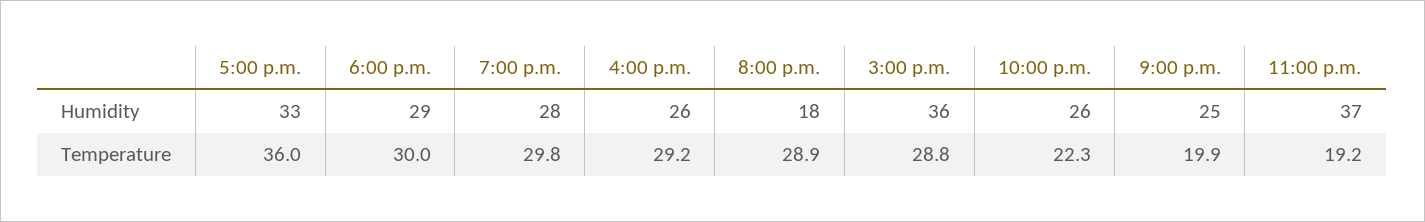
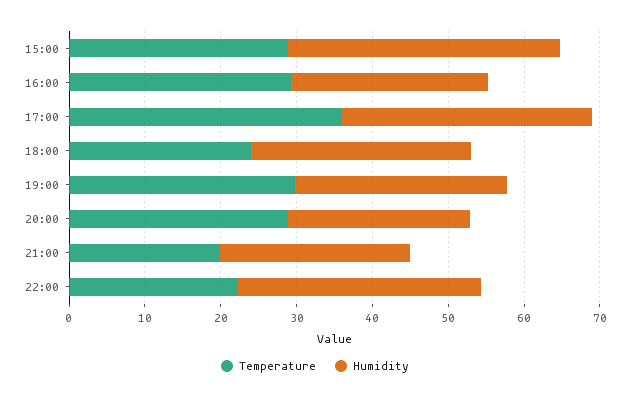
Humidity, 8:00 p.m.: 18 -> 24
Humidity, 10:00 p.m.: 26 -> 32
Humidity, 11:00 p.m.: 37 -> none
Temperature, 6:00 p.m.: 30 -> 24
Temperature, 11:00 p.m.: 19.2 -> none

